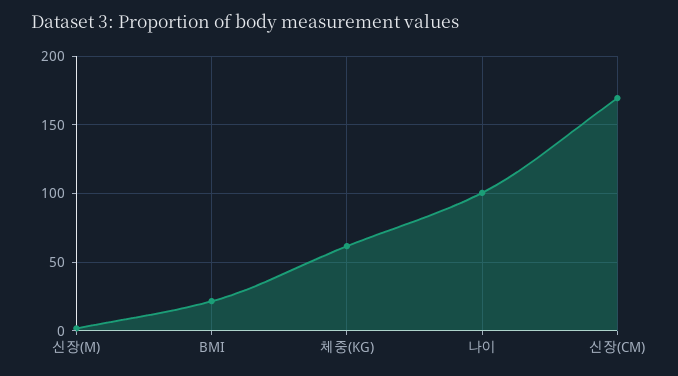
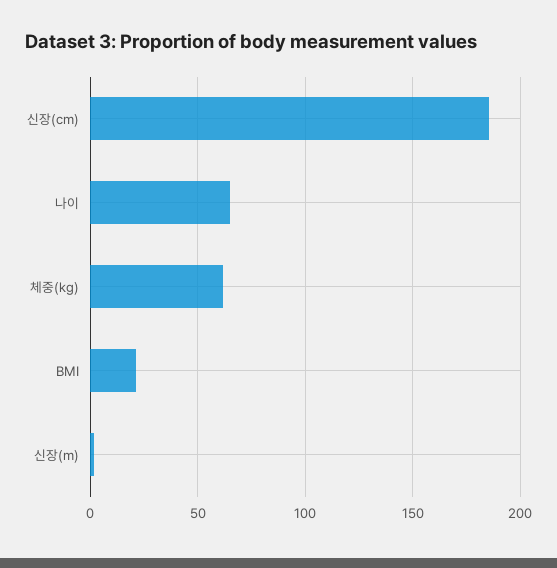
나이: 100 -> 65
신장(CM): 170 -> 185

